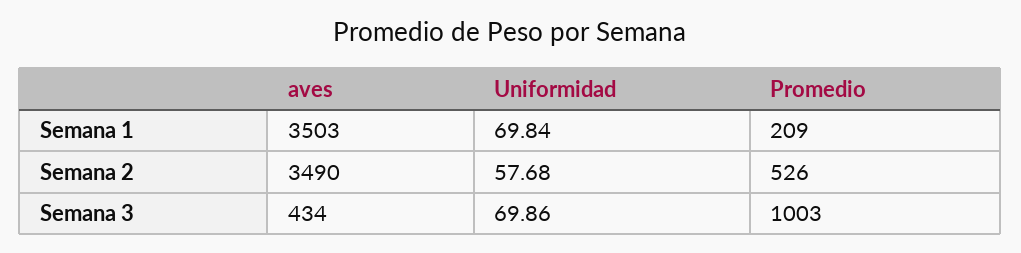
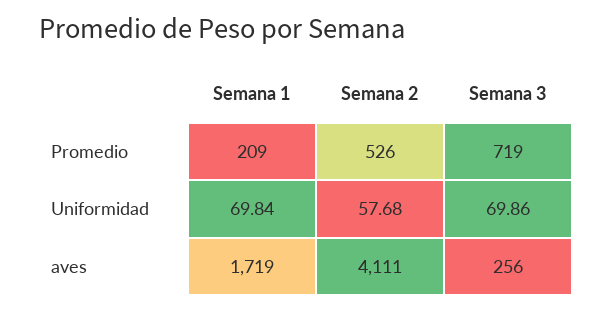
aves, Semana 1: 3503 -> 1719
aves, Semana 2: 3490 -> 4111
aves, Semana 3: 434 -> 256
Promedio, Semana 3: 1003 -> 719

